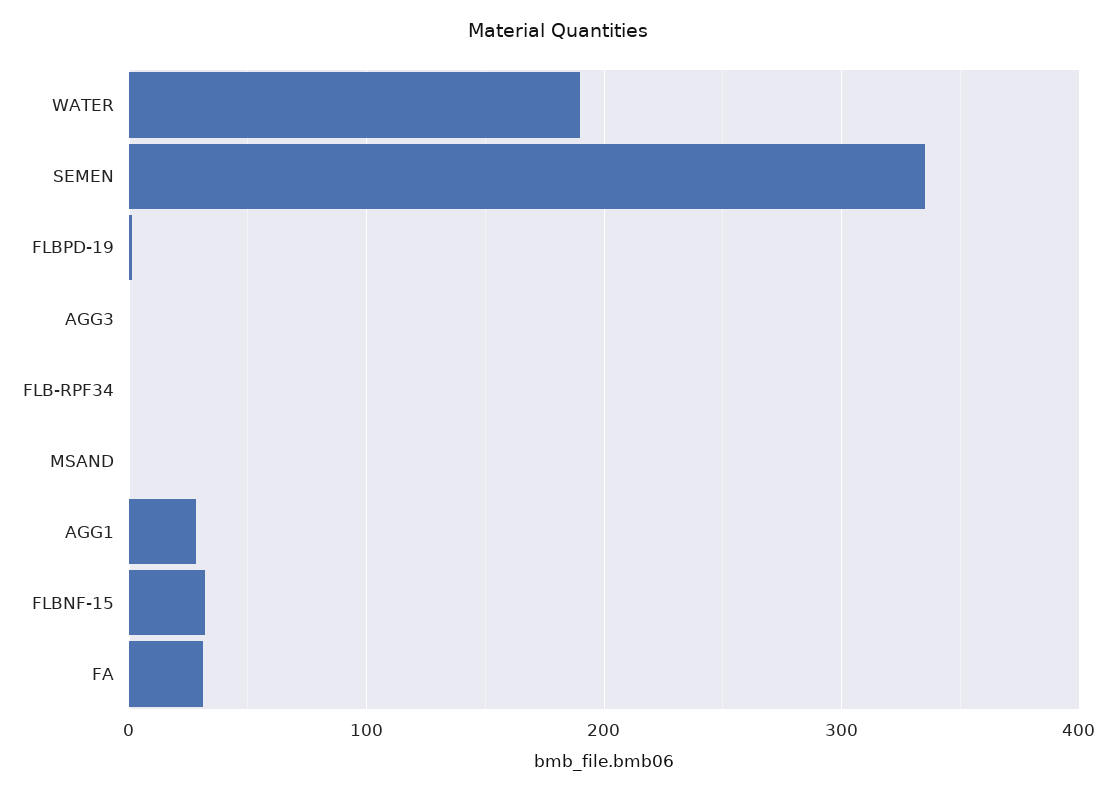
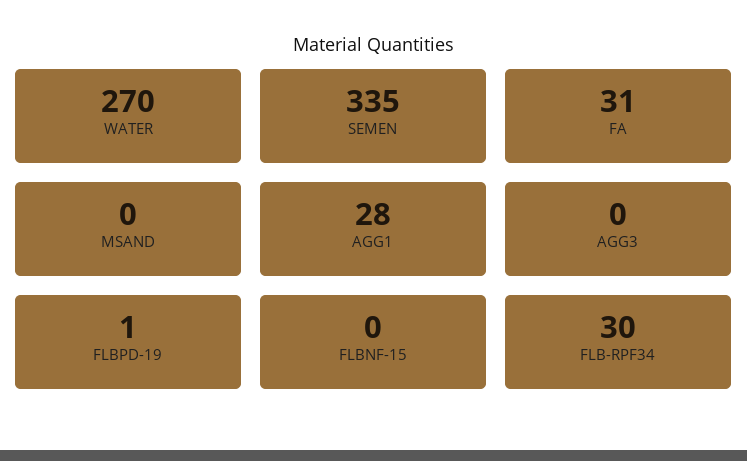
WATER: 190 -> 270
FLB-RPF34: 0 -> 30
FLBNF-15: 30 -> 0

